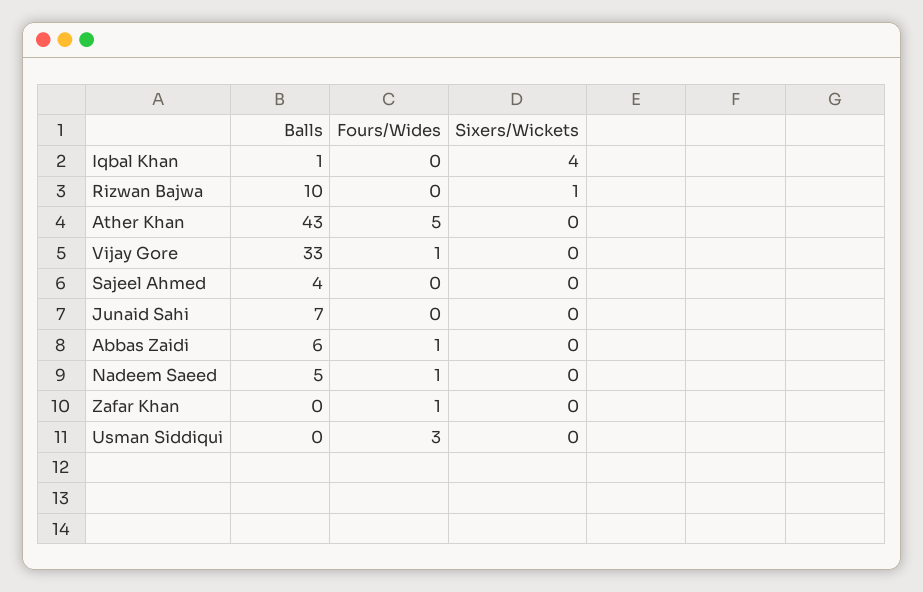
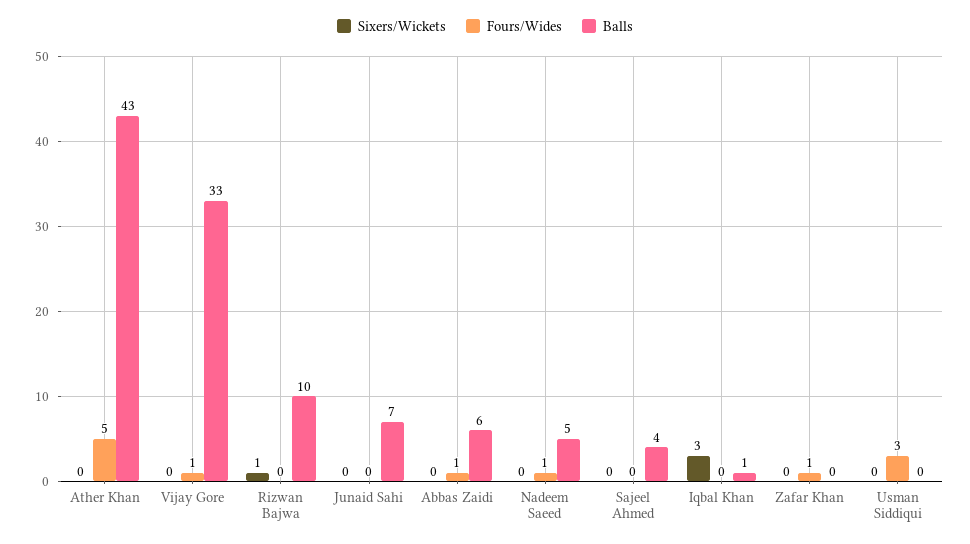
Sixers/Wickets, Iqbal Khan: 4 -> 3

